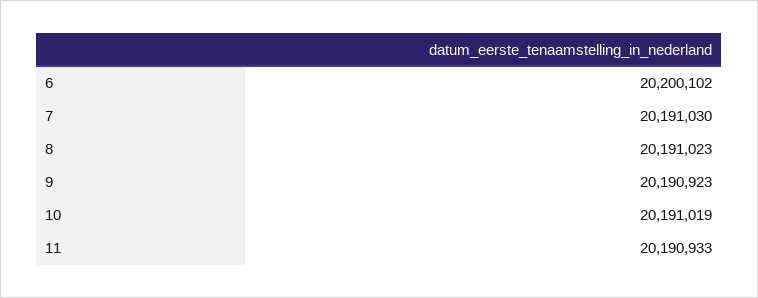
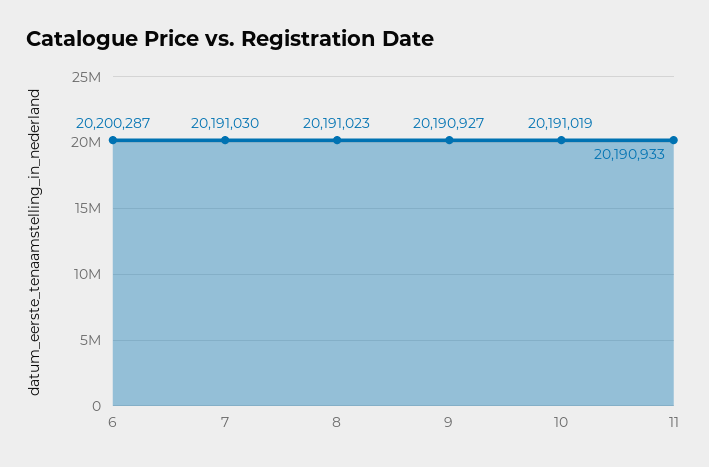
6: 20200102 -> 20200287
9: 20190923 -> 20190927

